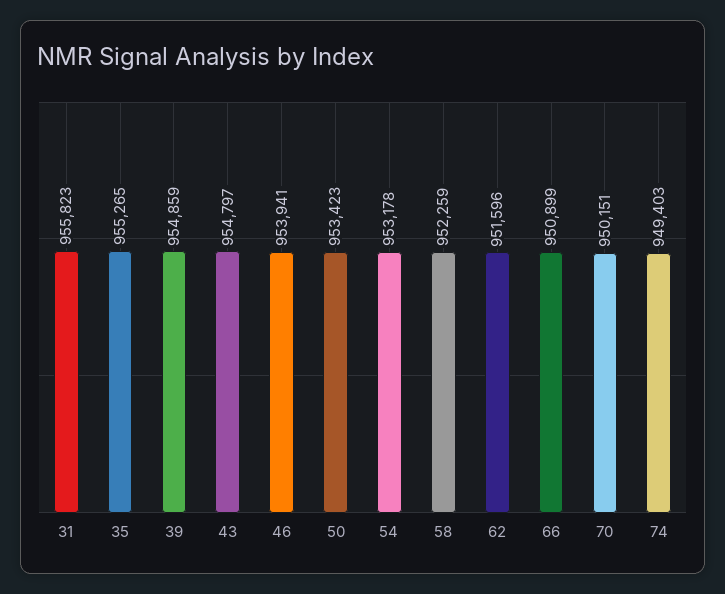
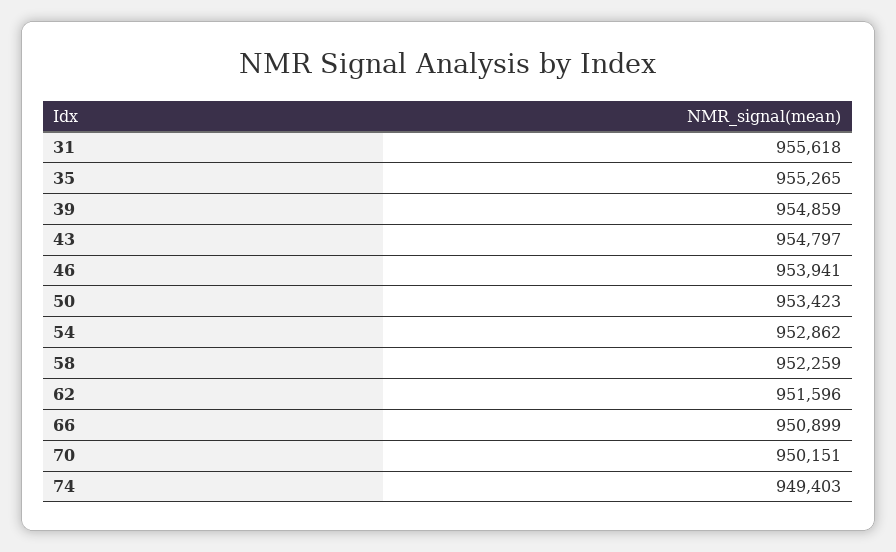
31: 955823 -> 955618
54: 953178 -> 952862

